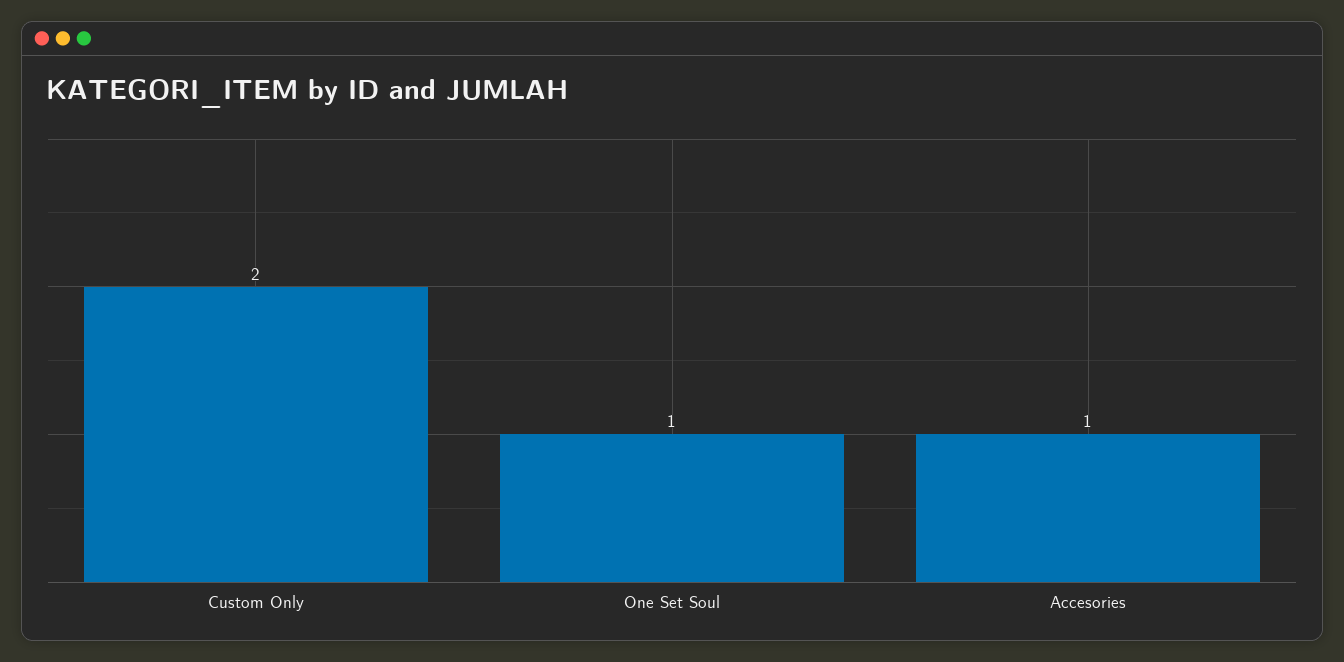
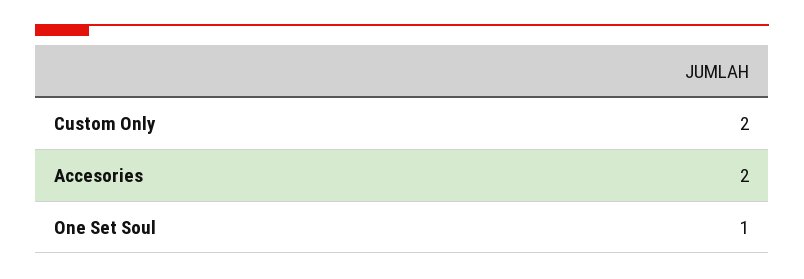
Accesories: 1 -> 2

